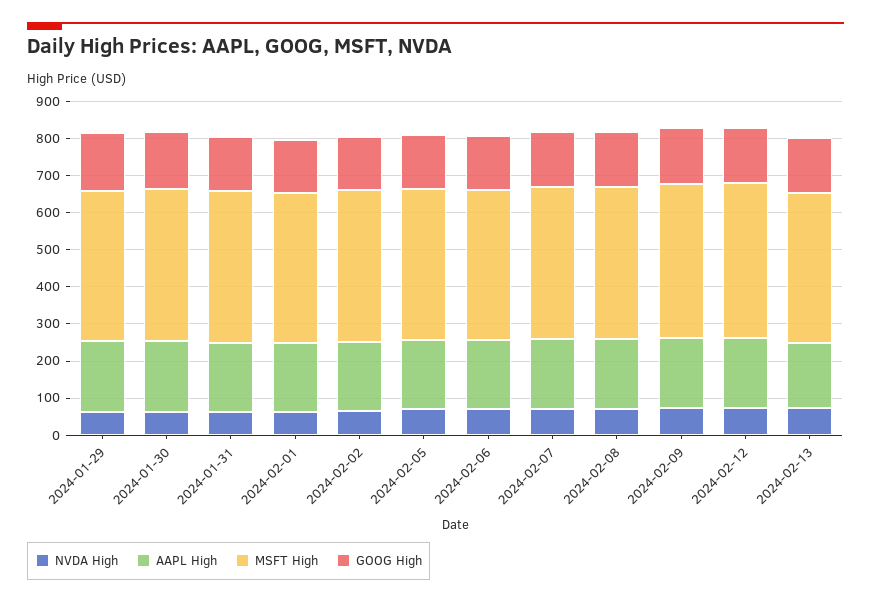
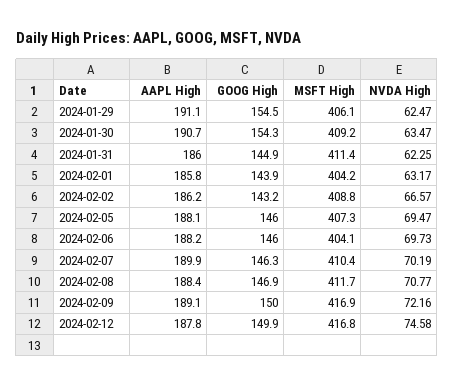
NVDA High, 2024-02-13: 75 -> none
AAPL High, 2024-02-13: 175 -> none
MSFT High, 2024-02-13: 400 -> none
GOOG High, 2024-02-13: 150 -> none

